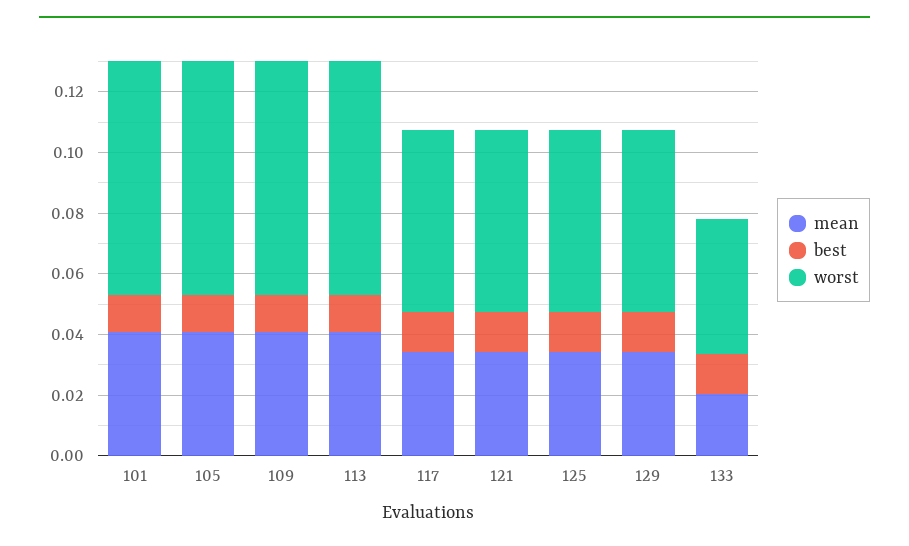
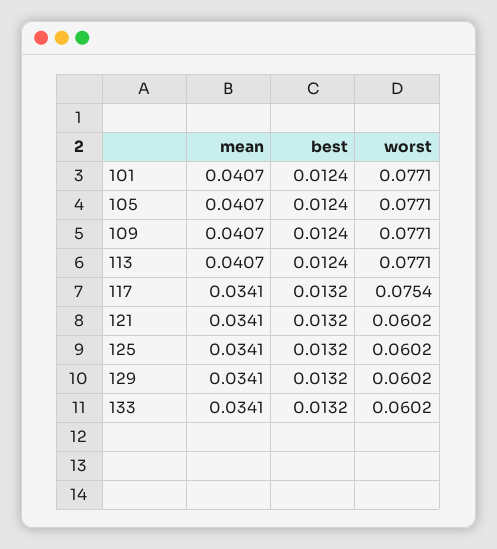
worst, 117: 0.06 -> 0.0754
mean, 133: 0.02 -> 0.0341
worst, 133: 0.045 -> 0.0602

